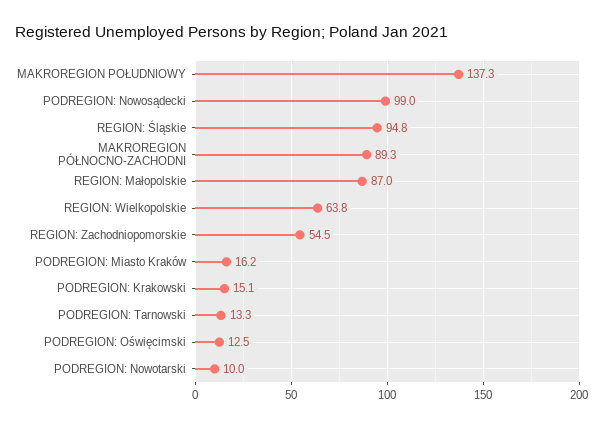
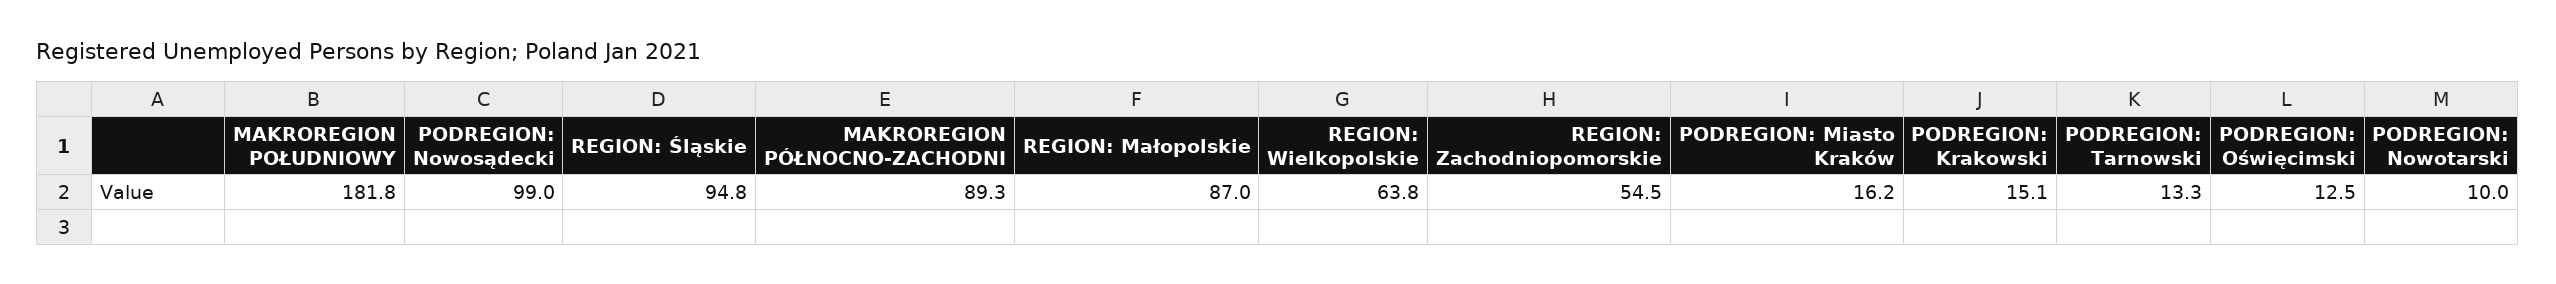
MAKROREGION POŁUDNIOWY: 137.3 -> 181.8

